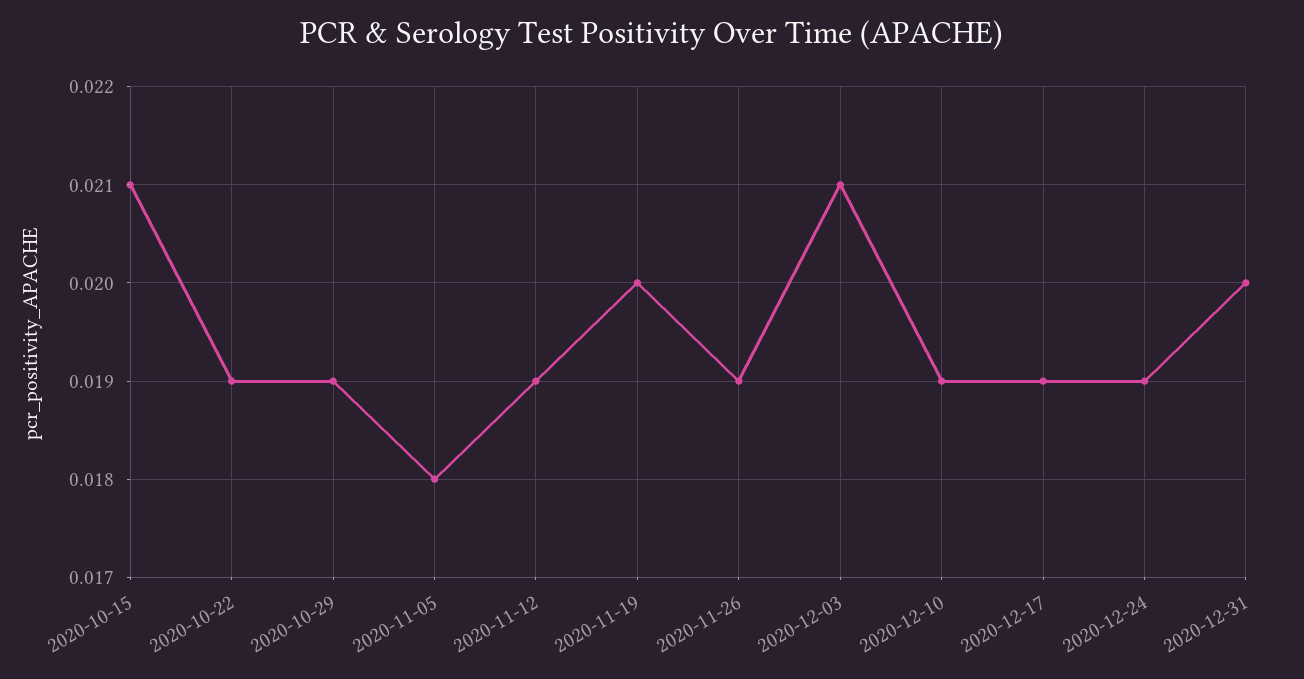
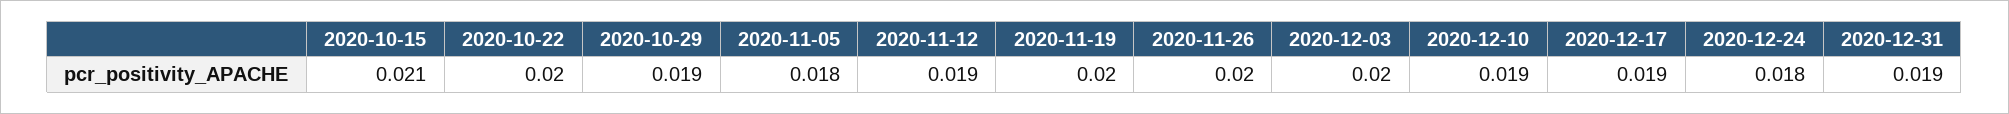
2020-10-22: 0.019 -> 0.02
2020-11-26: 0.019 -> 0.02
2020-12-03: 0.021 -> 0.02
2020-12-24: 0.019 -> 0.018
2020-12-31: 0.02 -> 0.019

